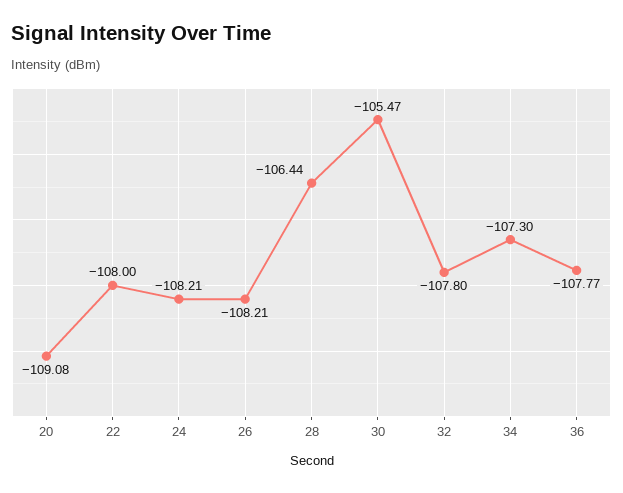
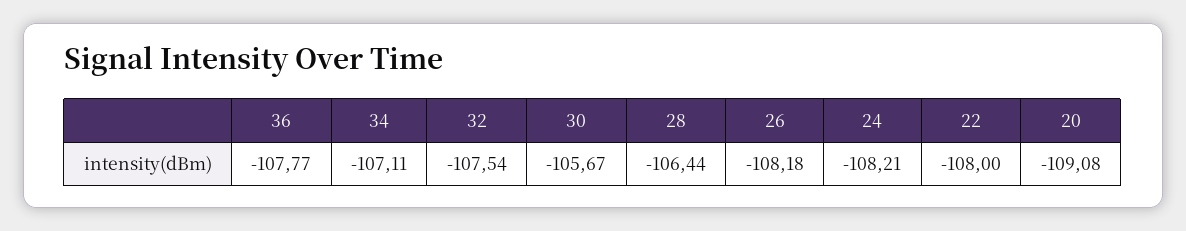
26: -108.21 -> -108.18
30: -105.47 -> -105.67
32: -107.8 -> -107.54
34: -107.3 -> -107.11

